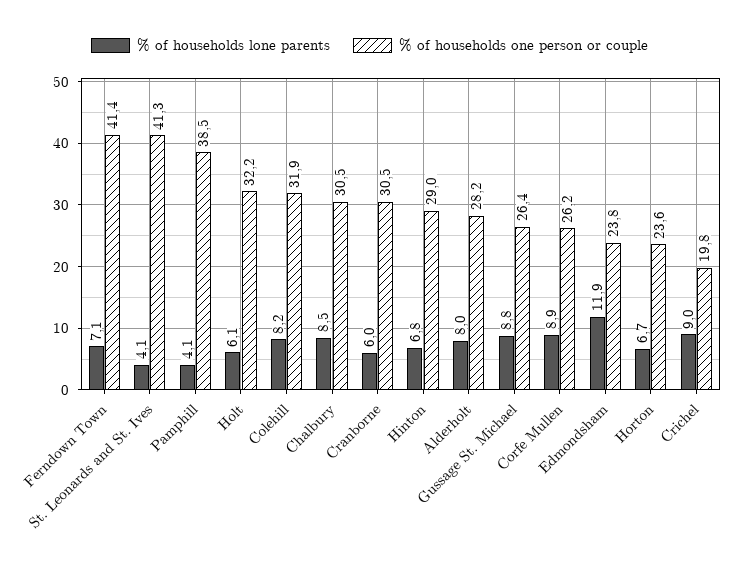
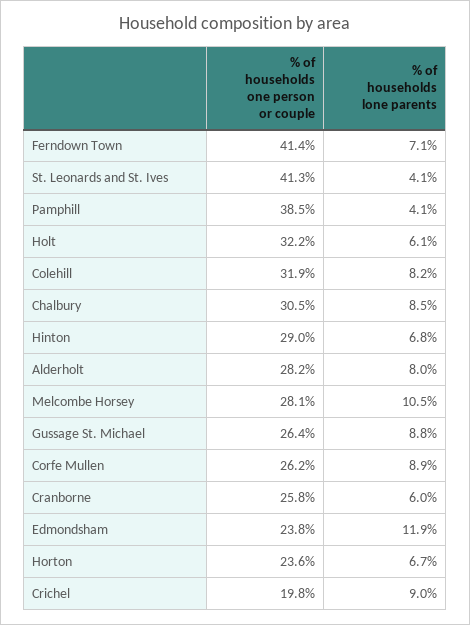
% of households one person or couple, Cranborne: 30.5 -> 25.8
% of households one person or couple, Melcombe Horsey: none -> 28.1
% of households lone parents, Melcombe Horsey: none -> 10.5

